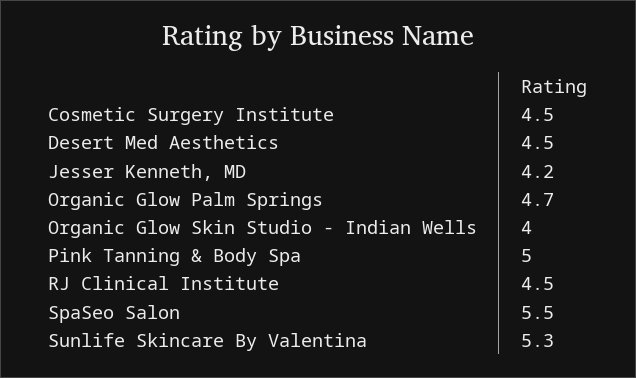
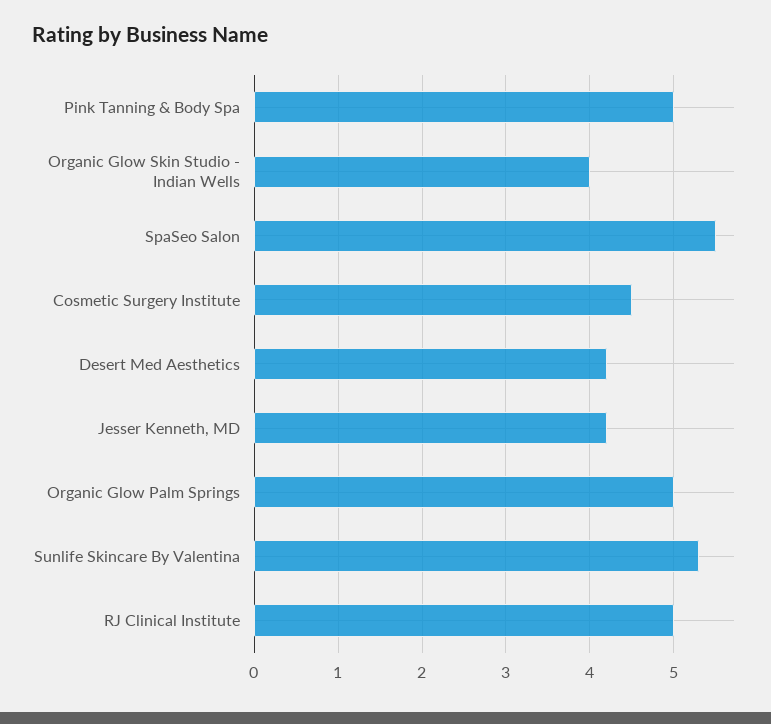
Desert Med Aesthetics: 4.5 -> 4.2
Organic Glow Palm Springs: 4.7 -> 5
RJ Clinical Institute: 4.5 -> 5

